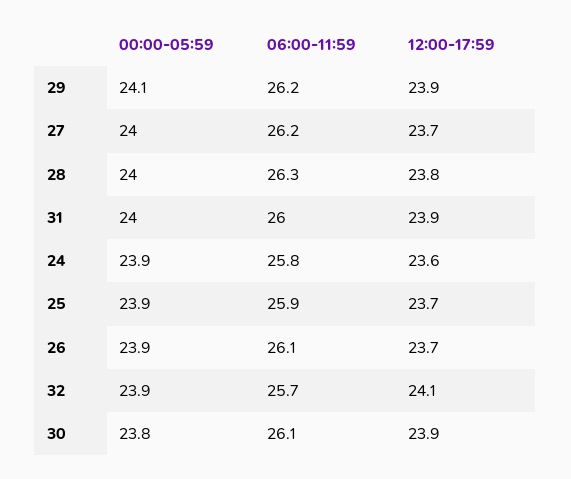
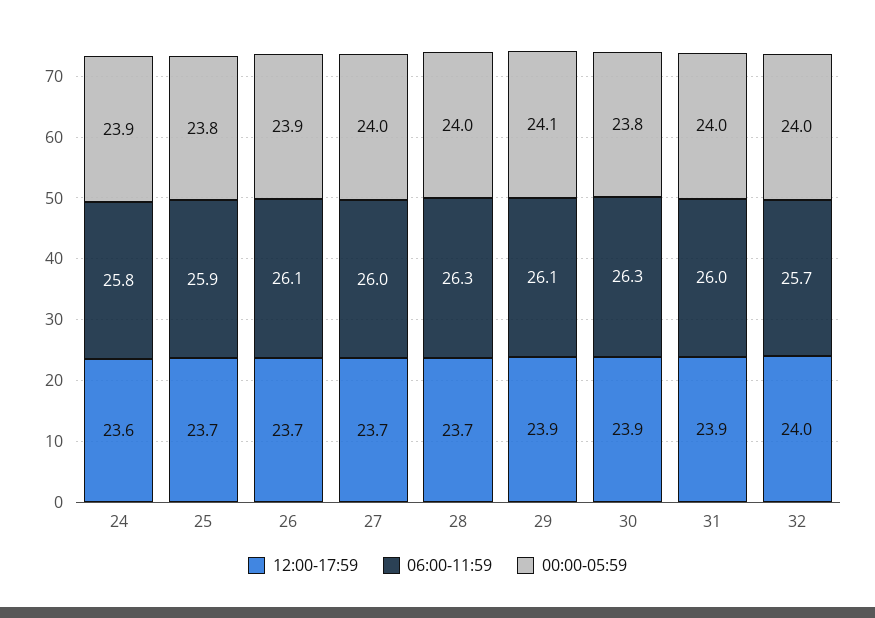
06:00-11:59, 29: 26.2 -> 26.1
06:00-11:59, 27: 26.2 -> 26
12:00-17:59, 28: 23.8 -> 23.7
00:00-05:59, 25: 23.9 -> 23.8
00:00-05:59, 32: 23.9 -> 24
12:00-17:59, 32: 24.1 -> 24
06:00-11:59, 30: 26.1 -> 26.3

